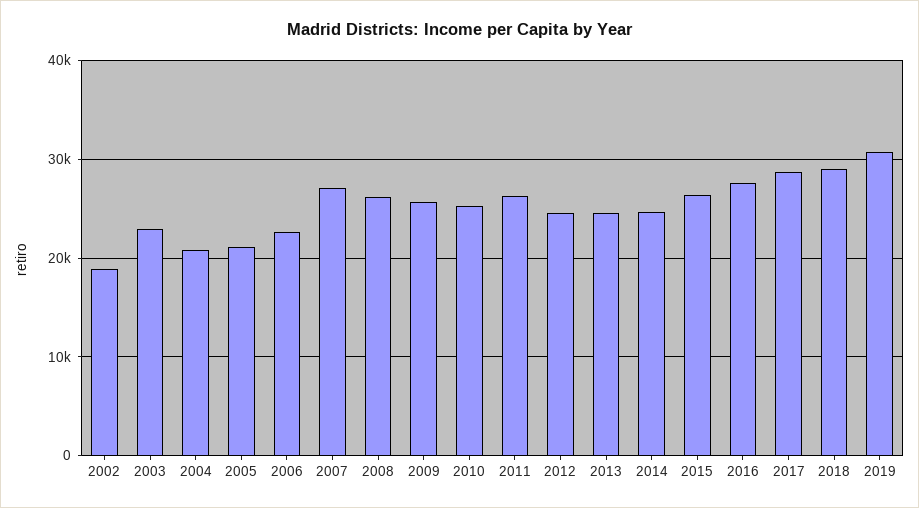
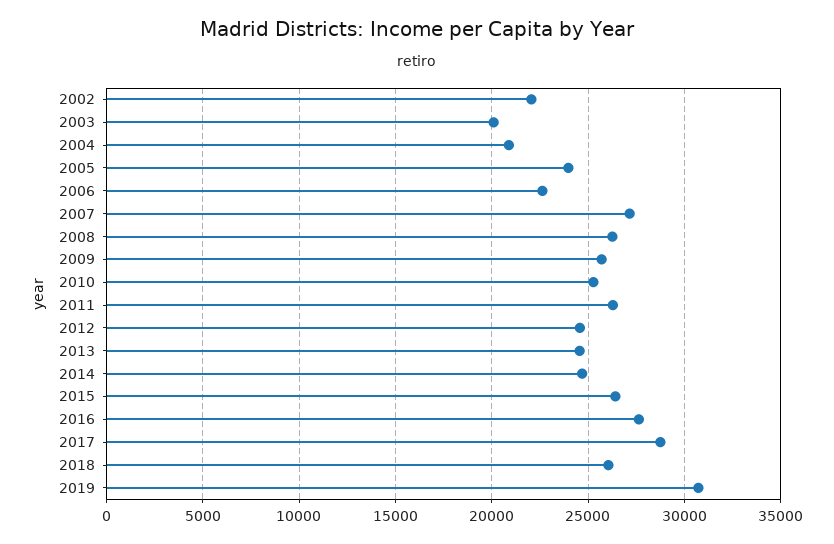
2002: 19000 -> 22000
2003: 23000 -> 20000
2005: 21000 -> 24000
2018: 29000 -> 26000

